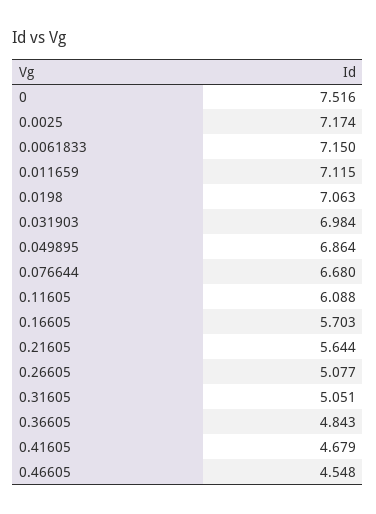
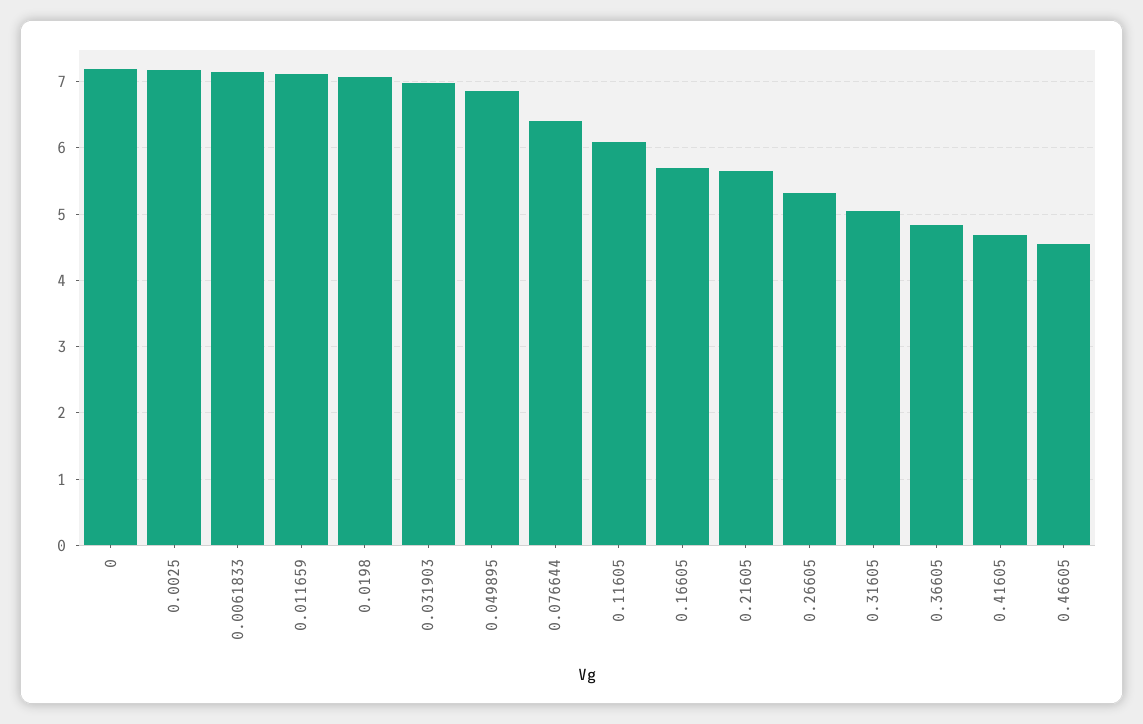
0: 7.516 -> 7.2
0.076644: 6.68 -> 6.4
0.26605: 5.077 -> 5.3

